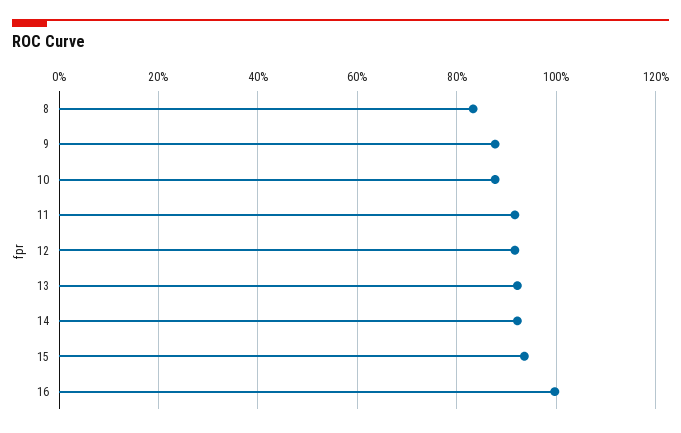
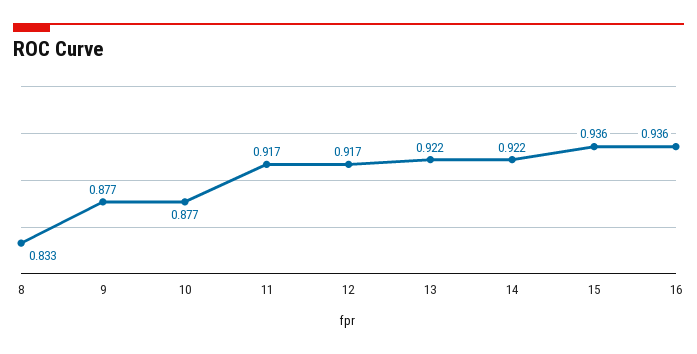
16: 1 -> 0.936

